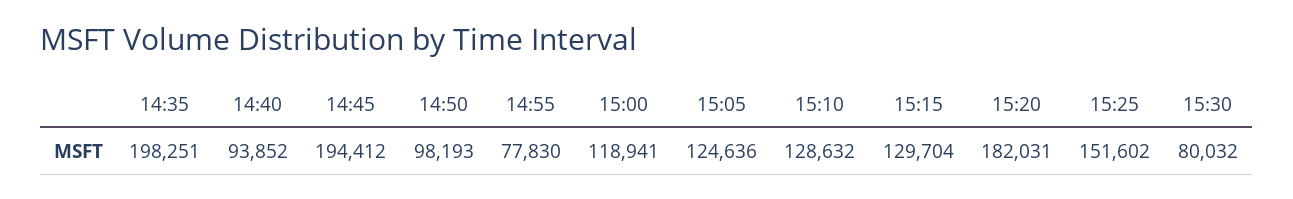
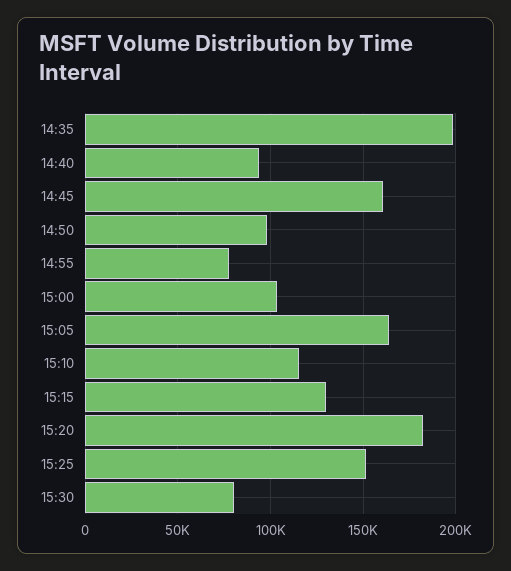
14:45: 194412 -> 160000
15:00: 118941 -> 105000
15:05: 124636 -> 165000
15:10: 128632 -> 115000

